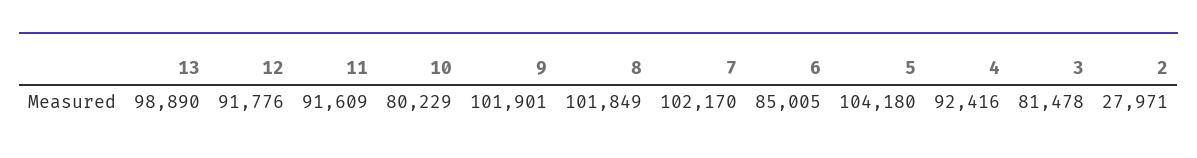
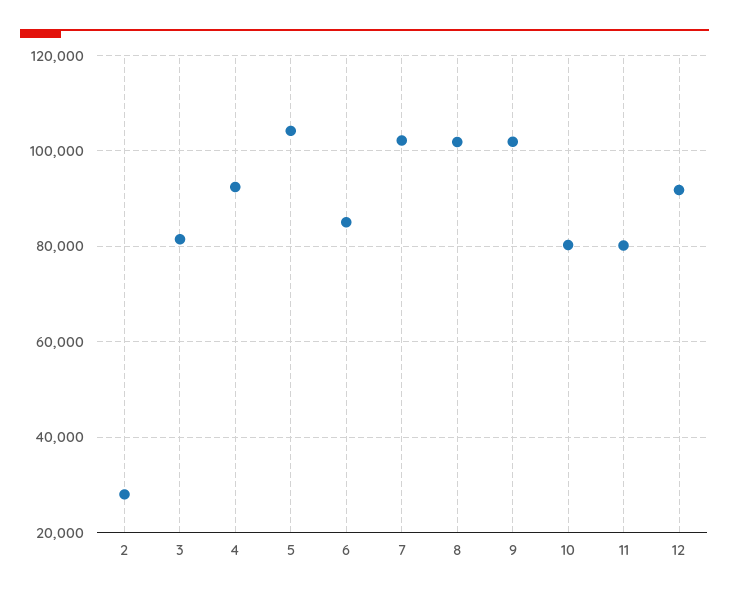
13: 98890 -> none
11: 91609 -> 80000

